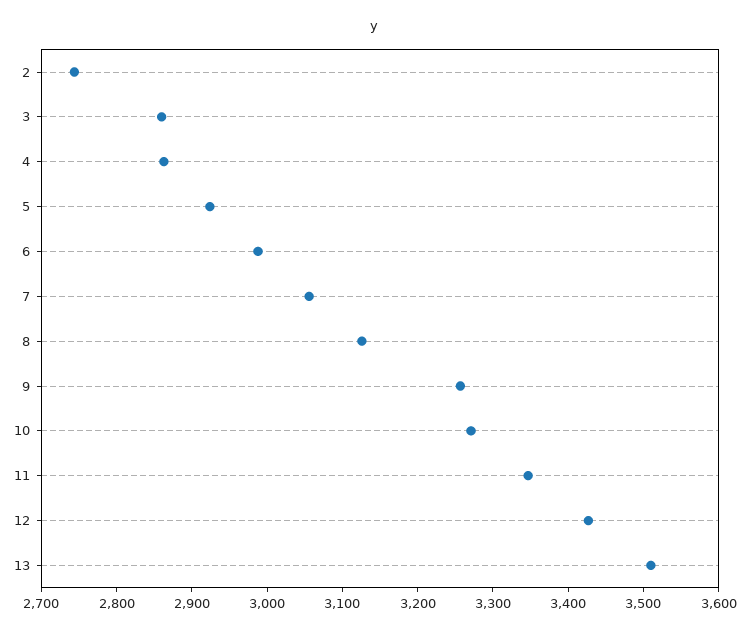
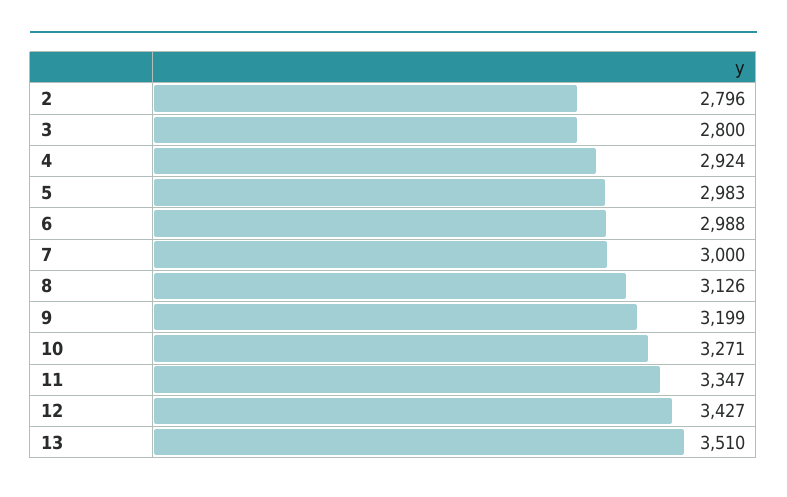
2: 2740 -> 2796
3: 2860 -> 2800
4: 2860 -> 2924
5: 2920 -> 2983
7: 3060 -> 3000
9: 3260 -> 3199

